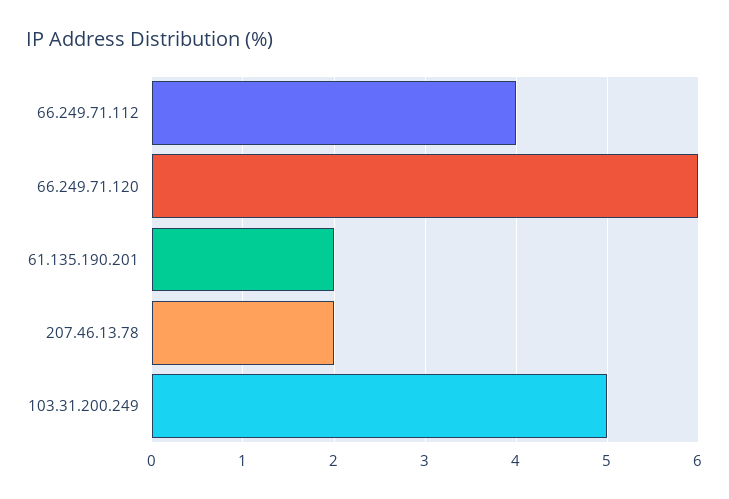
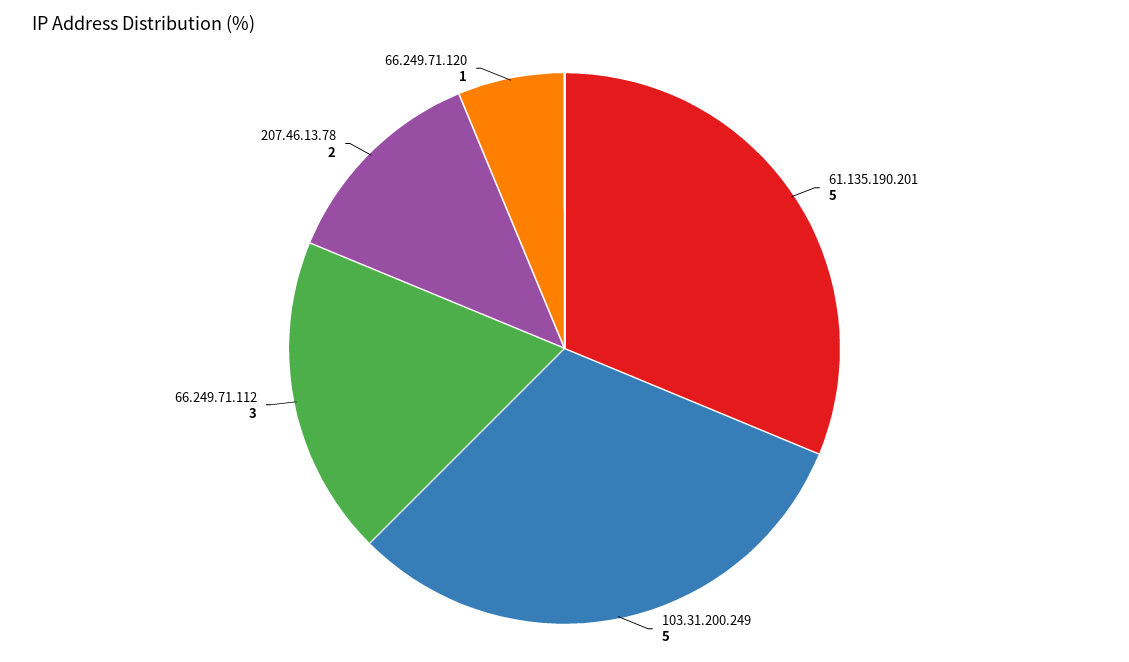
66.249.71.112: 4 -> 3
66.249.71.120: 6 -> 1
61.135.190.201: 2 -> 5

